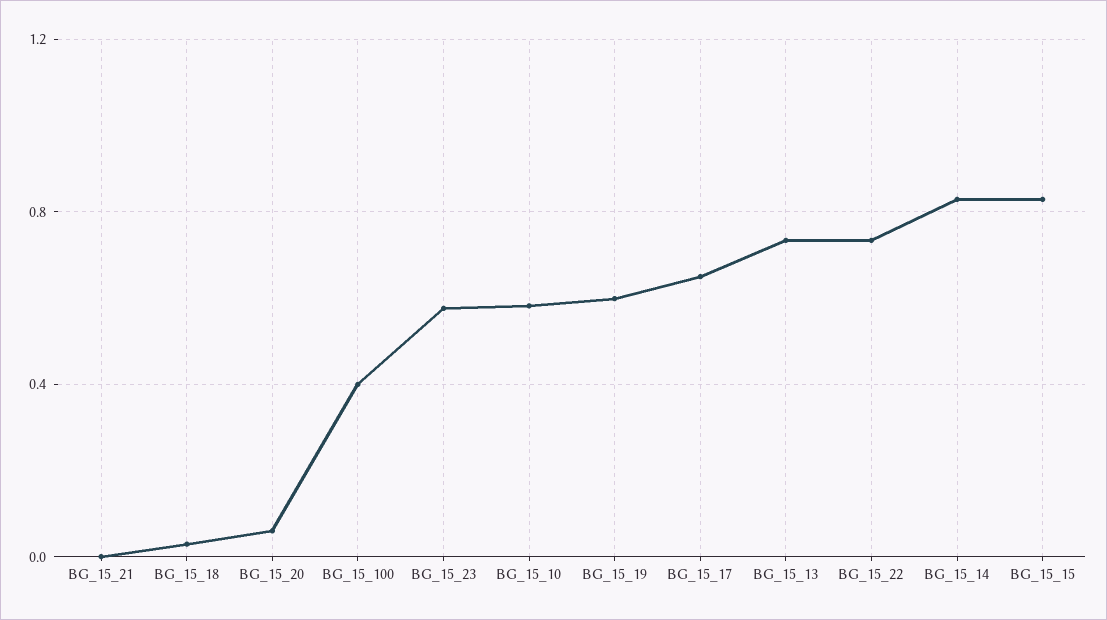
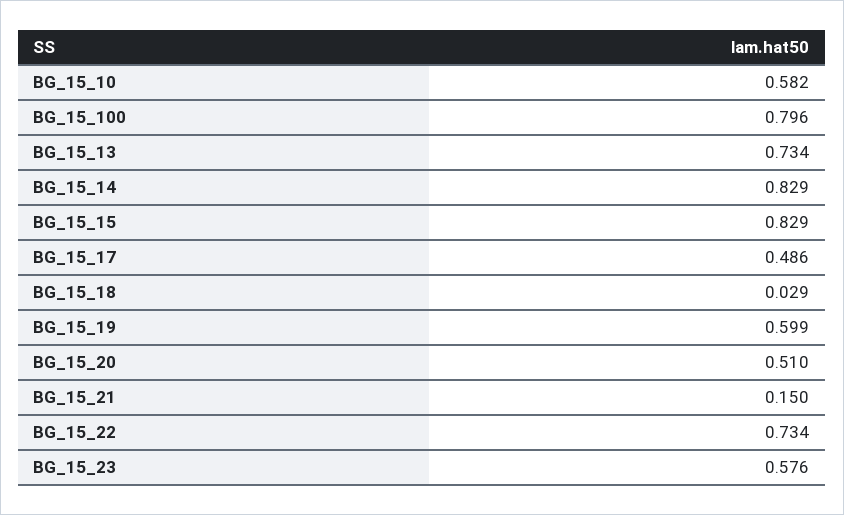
BG_15_21: 0 -> 0.15
BG_15_20: 0.05 -> 0.51
BG_15_100: 0.4 -> 0.796
BG_15_17: 0.65 -> 0.486

